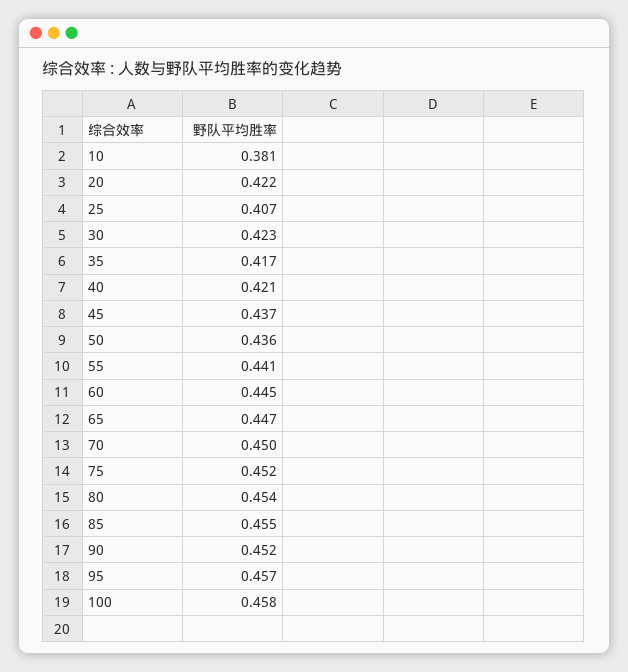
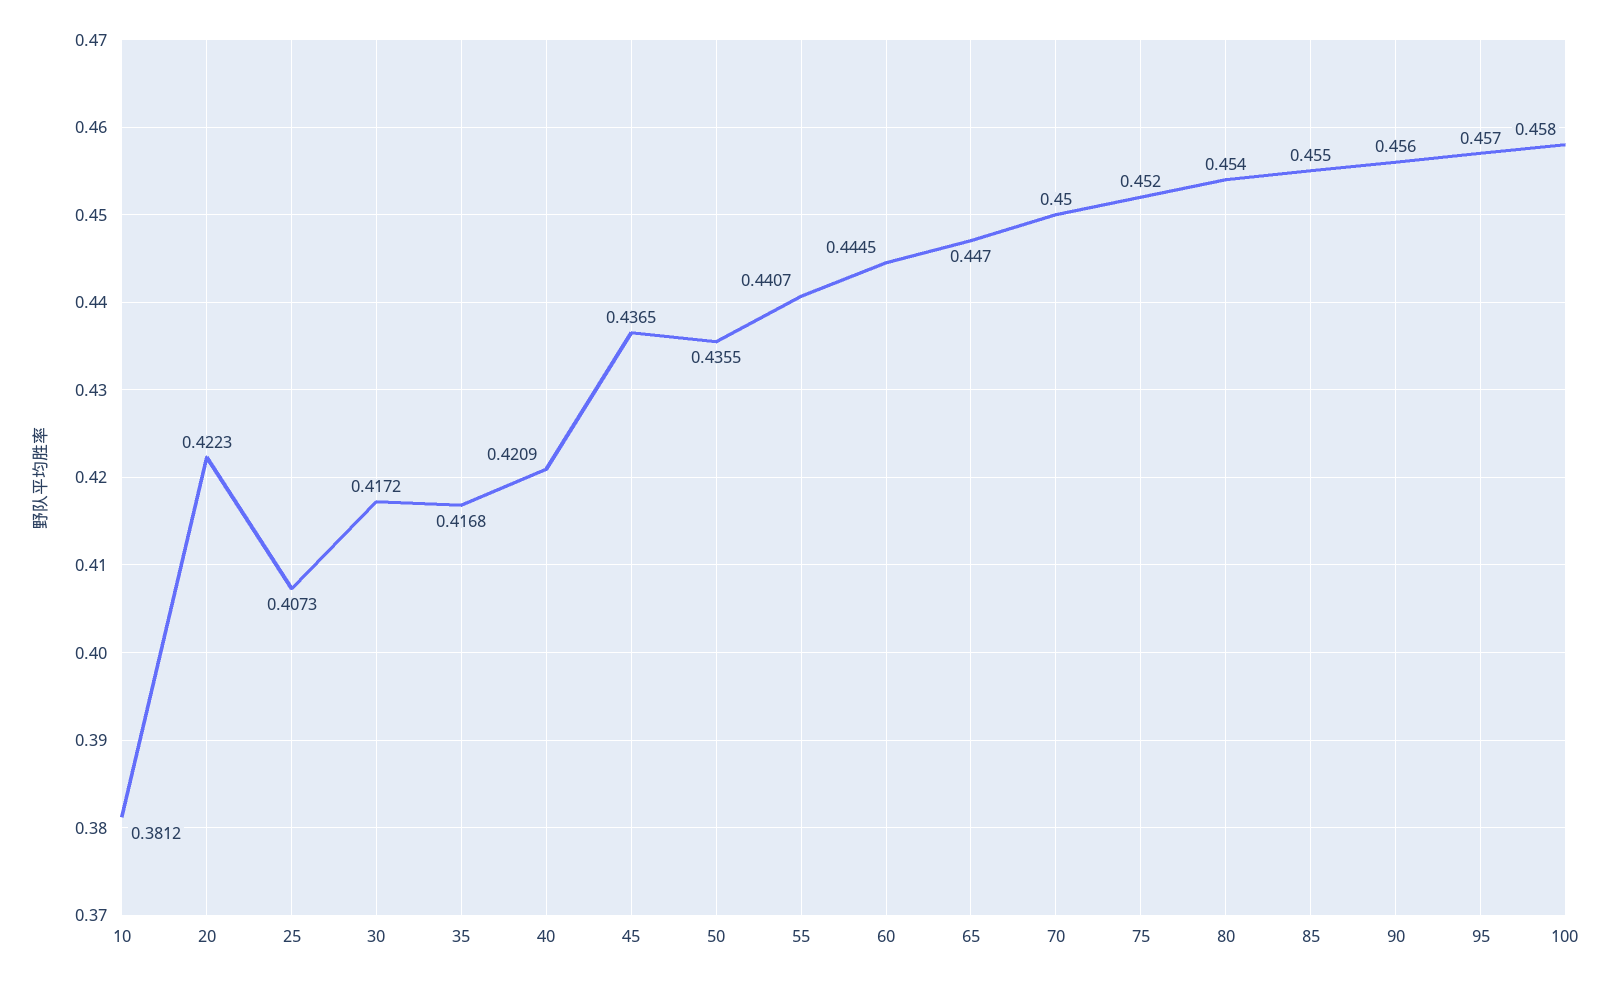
30: 0.423 -> 0.4172
90: 0.452 -> 0.456

